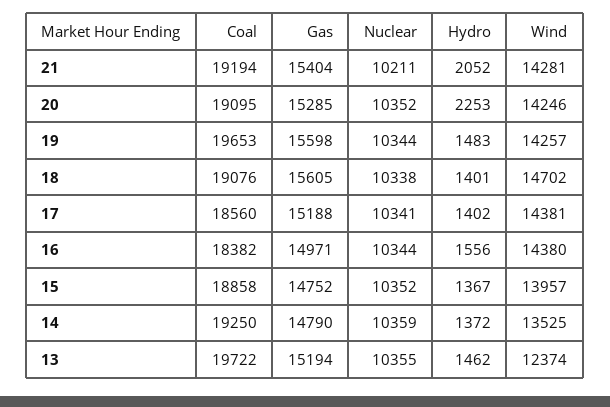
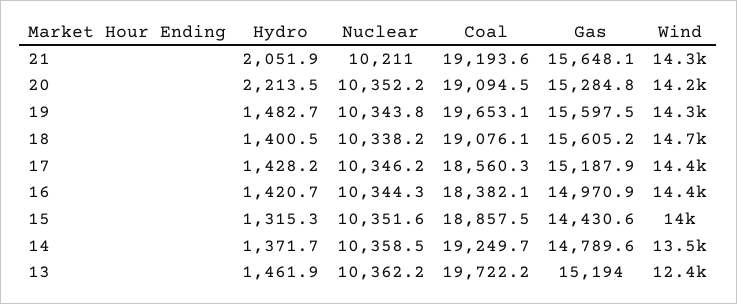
Gas, 21: 15404 -> 15648.1
Hydro, 20: 2253 -> 2213.5
Nuclear, 17: 10341 -> 10346.2
Hydro, 17: 1402 -> 1428.2
Hydro, 16: 1556 -> 1420.7
Gas, 15: 14752 -> 14430.6
Hydro, 15: 1367 -> 1315.3
Nuclear, 13: 10355 -> 10362.2

